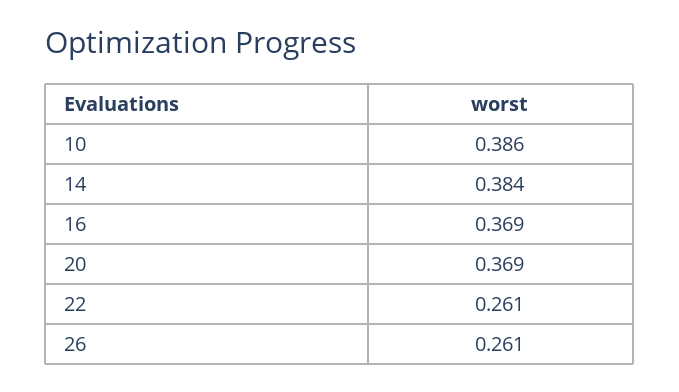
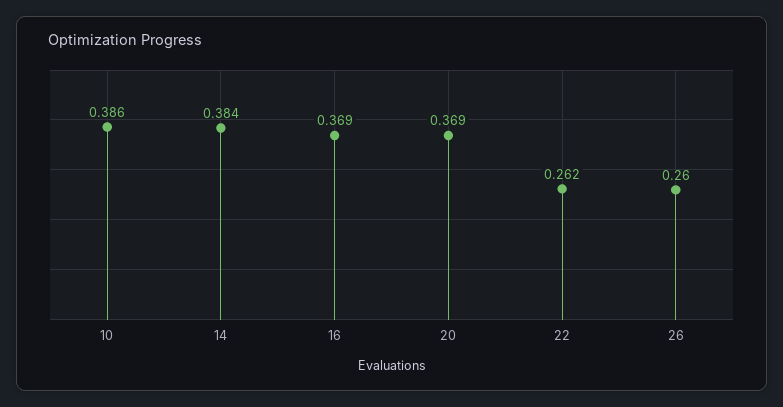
22: 0.261 -> 0.262
26: 0.261 -> 0.26

